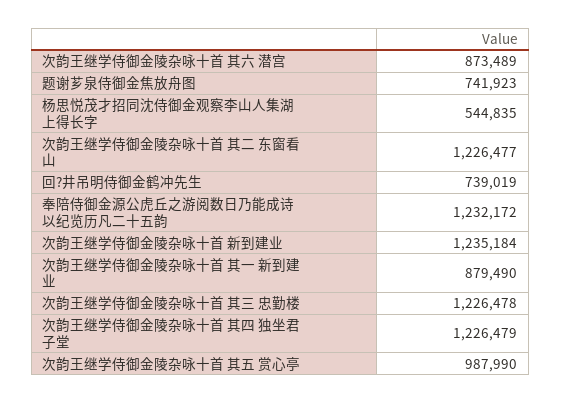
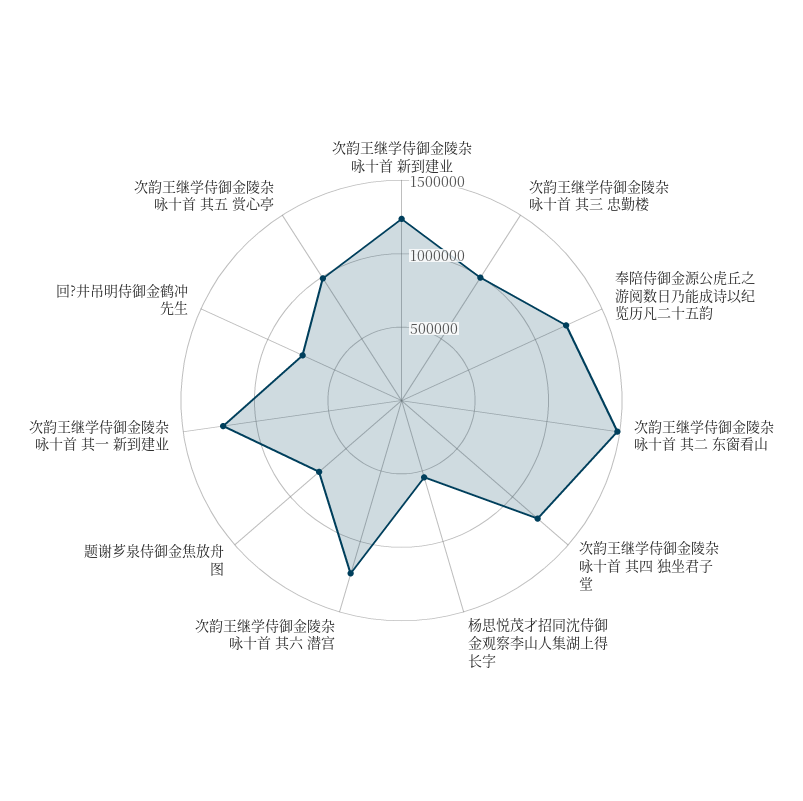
次韵王继学侍御金陵杂咏十首 其六 潜宫: 873489 -> 1200000
次韵王继学侍御金陵杂咏十首 其二 东窗看山: 1226477 -> 1500000
次韵王继学侍御金陵杂咏十首 其一 新到建业: 879490 -> 1200000
次韵王继学侍御金陵杂咏十首 其三 忠勤楼: 1226478 -> 1000000

